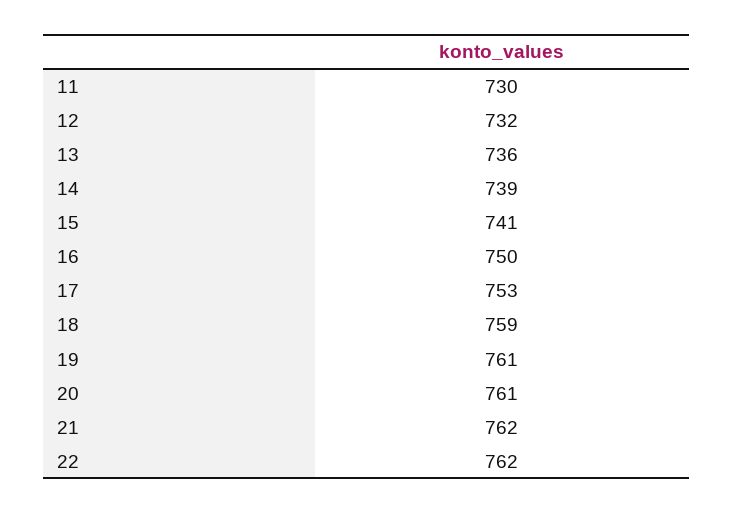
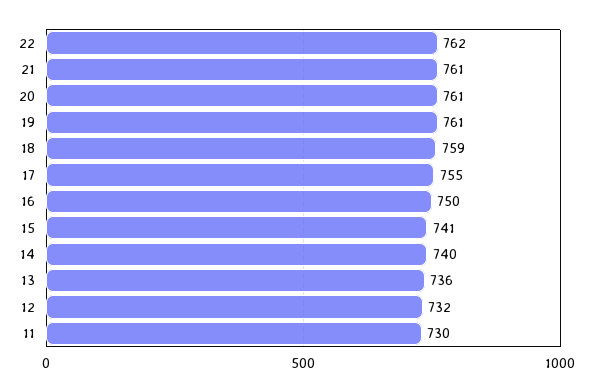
14: 739 -> 740
17: 753 -> 755
21: 762 -> 761

